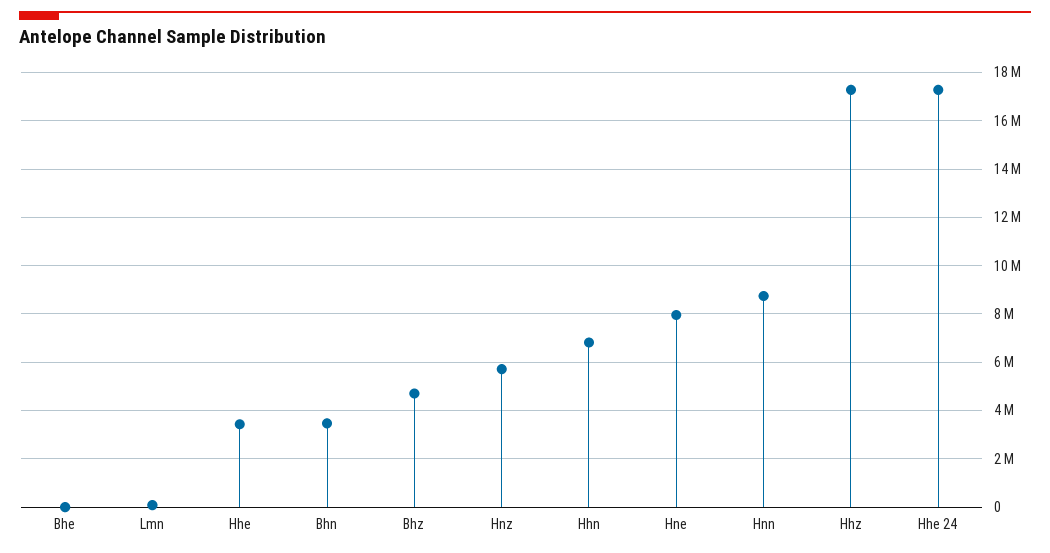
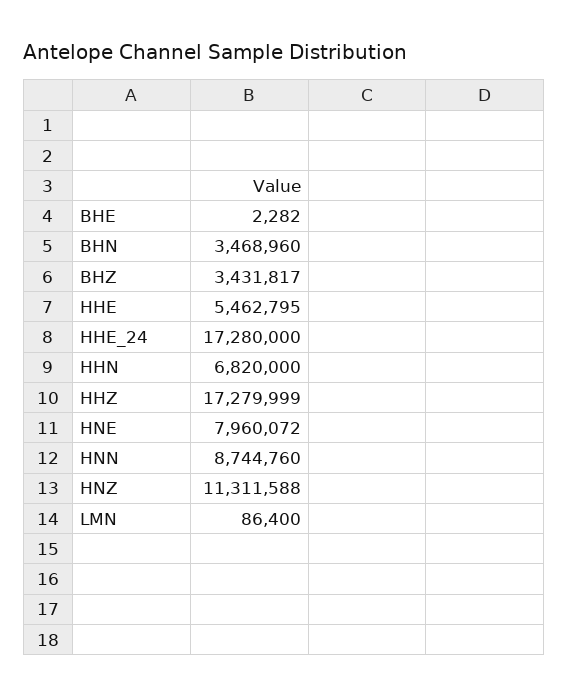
Hhe: 3500000 -> 5462795
Bhz: 4750000 -> 3431817
Hnz: 5750000 -> 11311588

